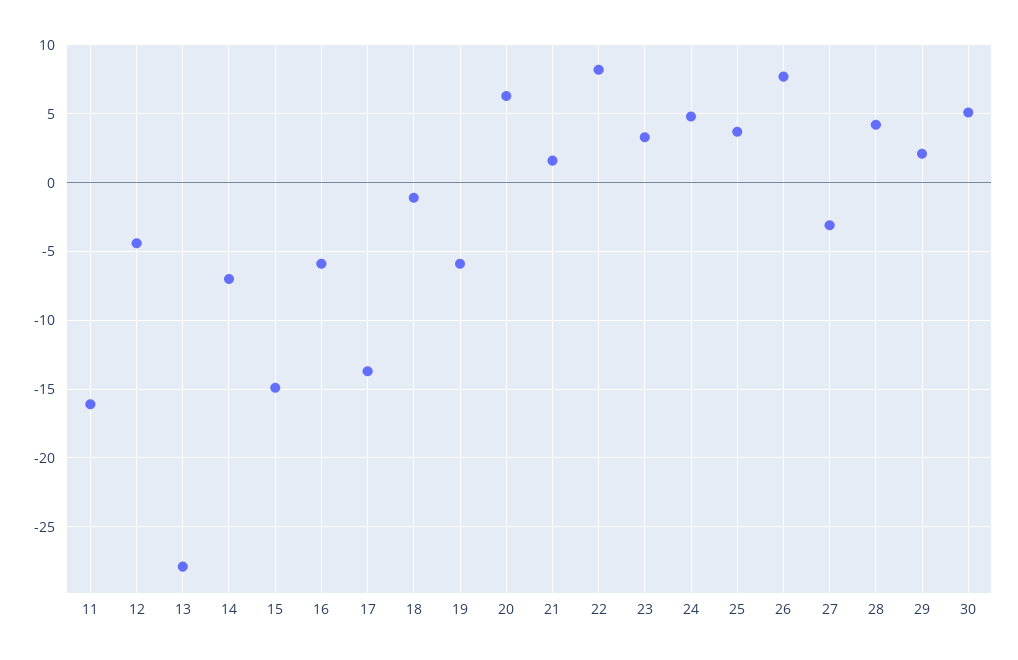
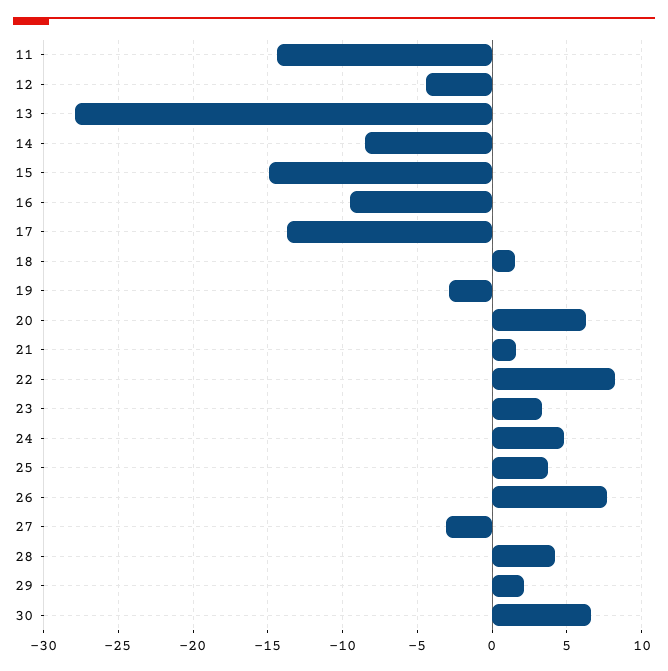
11: -16 -> -14.5
14: -7 -> -8.5
16: -6 -> -9.5
18: -1 -> 1.5
19: -6 -> -3
30: 5 -> 6.5

